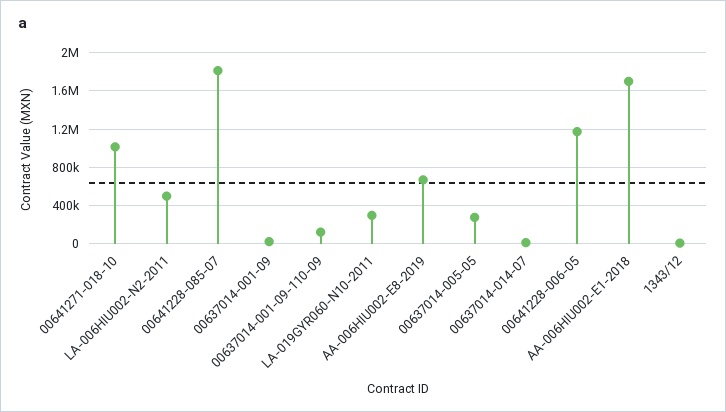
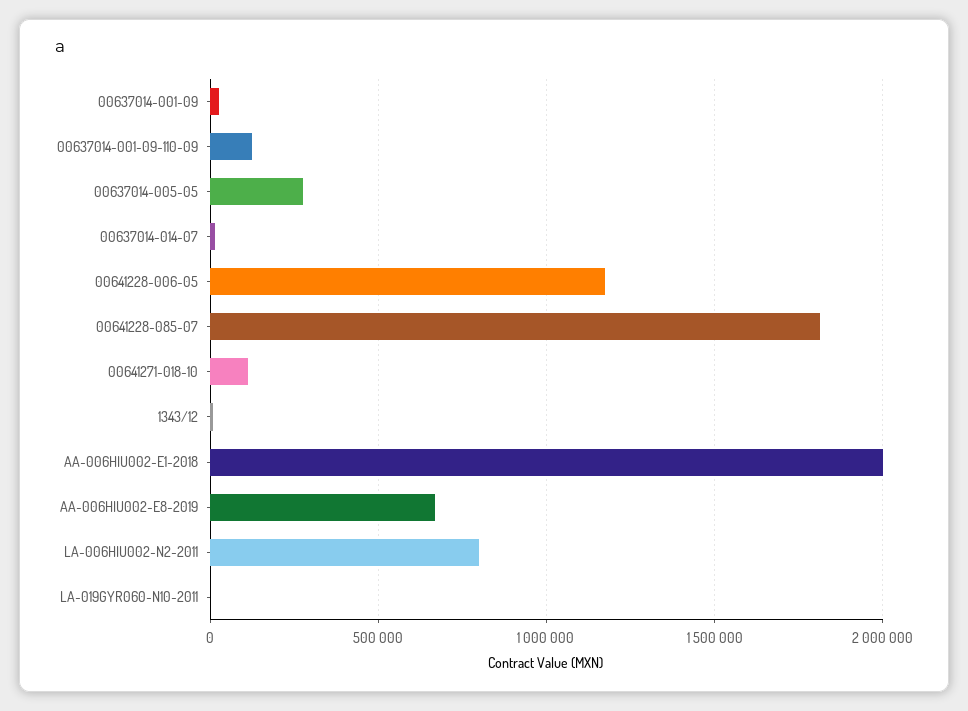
00641271-018-10: 1000000 -> 100000
LA-006HIU002-N2-2011: 500000 -> 800000
LA-019GYR060-N10-2011: 300000 -> 0
AA-006HIU002-E1-2018: 1700000 -> 2000000

